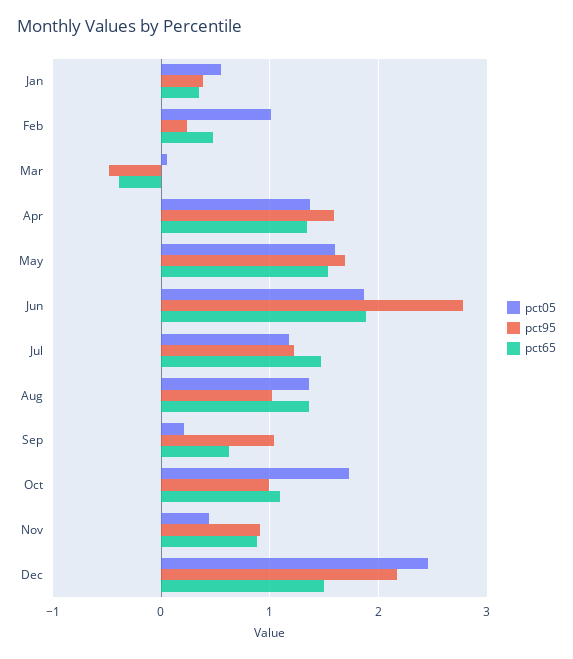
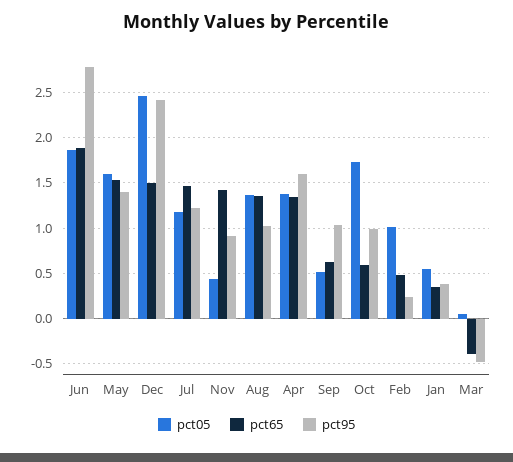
pct95, May: 1.7 -> 1.4
pct05, Sep: 0.2 -> 0.5
pct65, Oct: 1.1 -> 0.6
pct65, Nov: 0.9 -> 1.4
pct95, Dec: 2.2 -> 2.4

